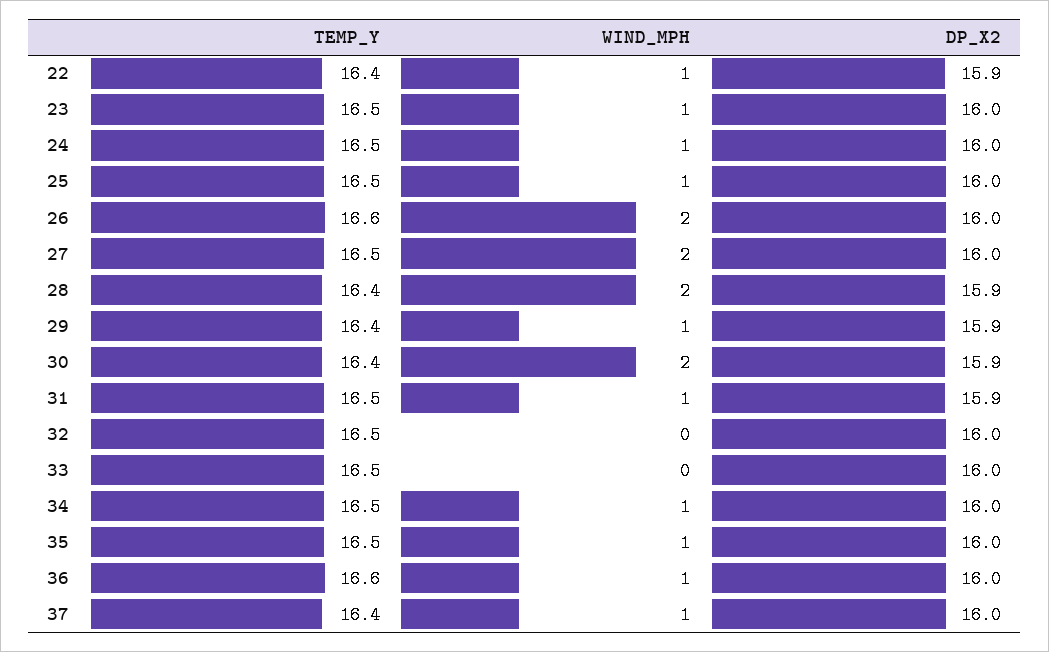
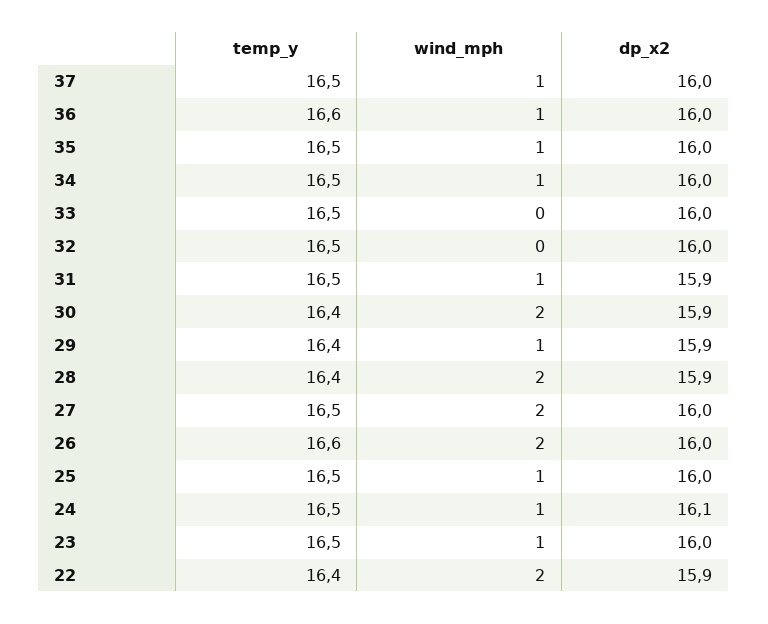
WIND_MPH, 22: 1 -> 2
DP_X2, 24: 16 -> 16.1
TEMP_Y, 37: 16.4 -> 16.5

